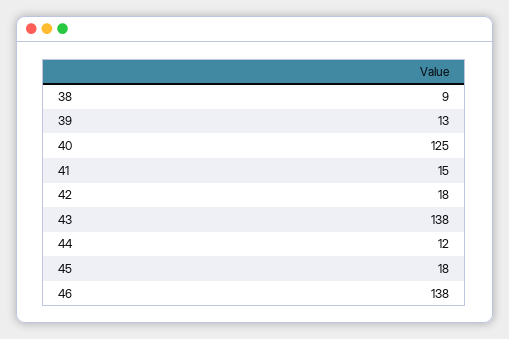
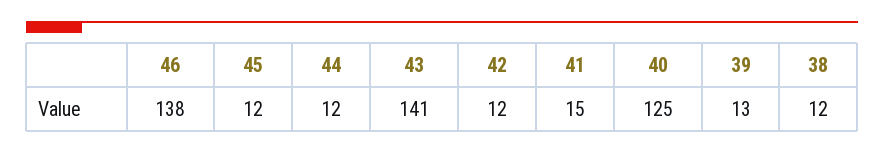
38: 9 -> 12
42: 18 -> 12
43: 138 -> 141
45: 18 -> 12

